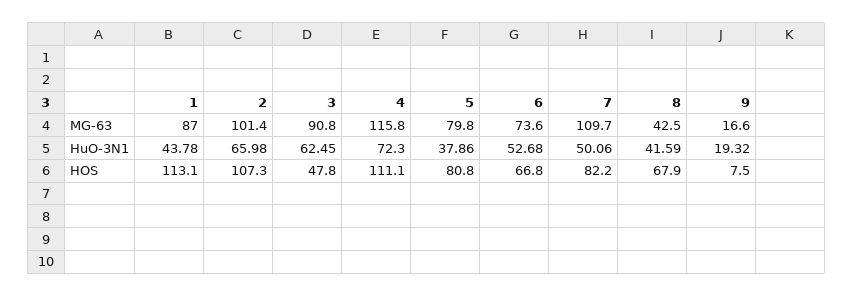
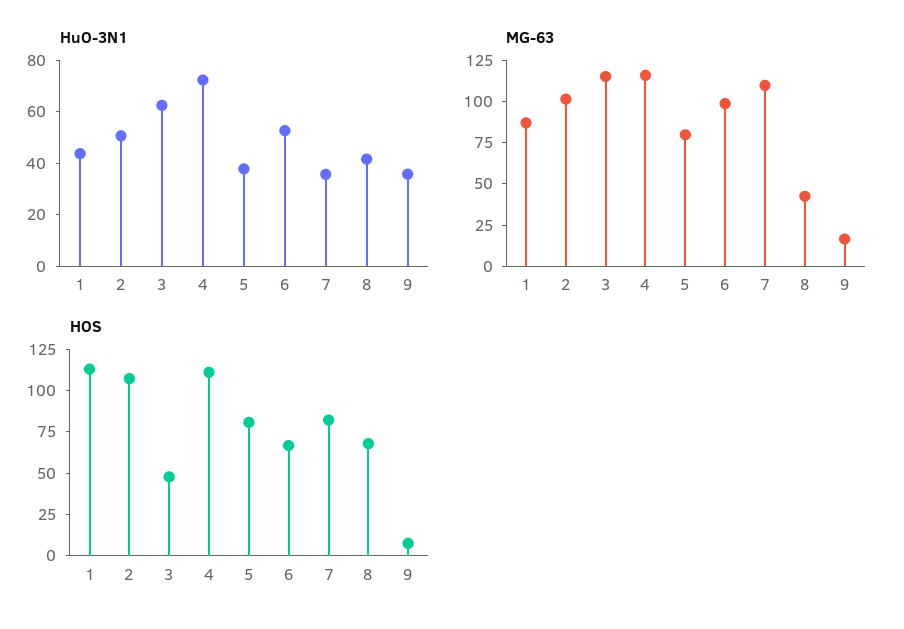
MG-63, 3: 90.8 -> 115
MG-63, 6: 73.6 -> 100
HuO-3N1, 2: 65.98 -> 50
HuO-3N1, 7: 50.06 -> 35
HuO-3N1, 9: 19.32 -> 35

